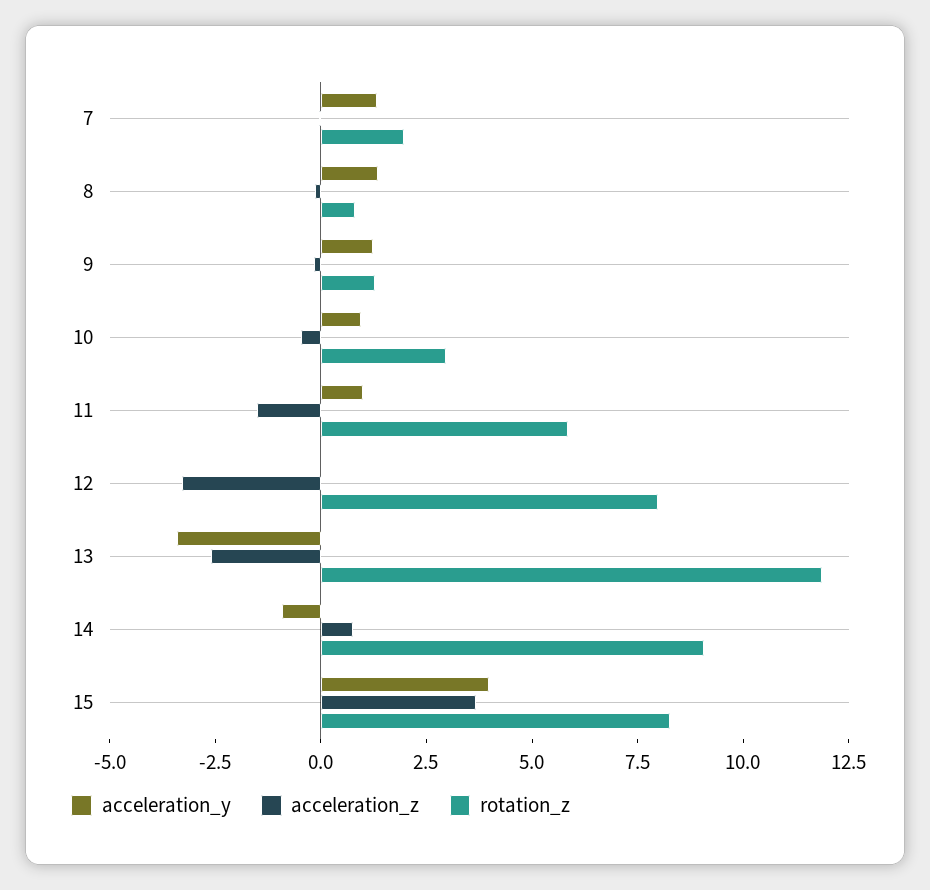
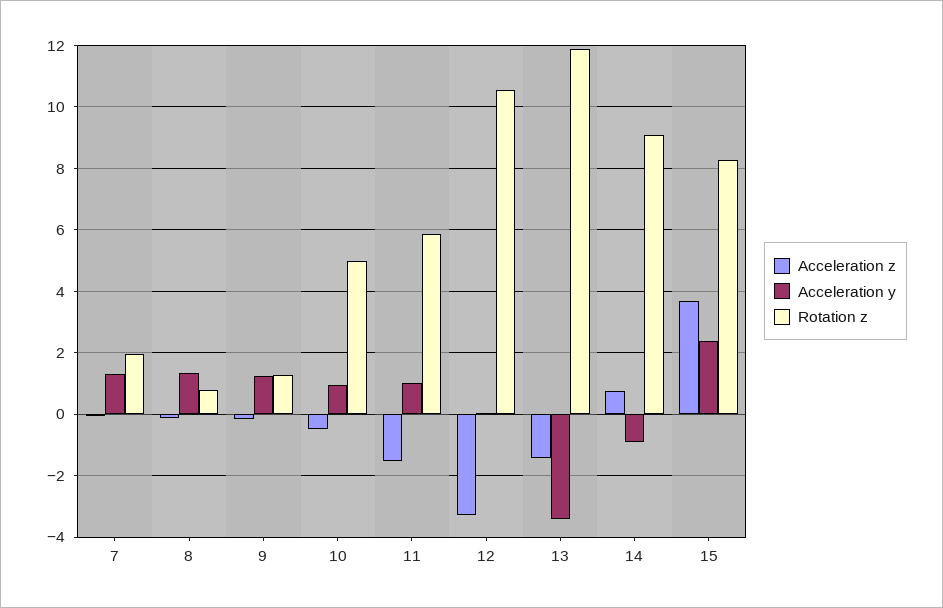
rotation_z, 10: 3 -> 5
rotation_z, 12: 8 -> 10.6
acceleration_z, 13: -2.5 -> -1.4
acceleration_y, 15: 4 -> 2.4

